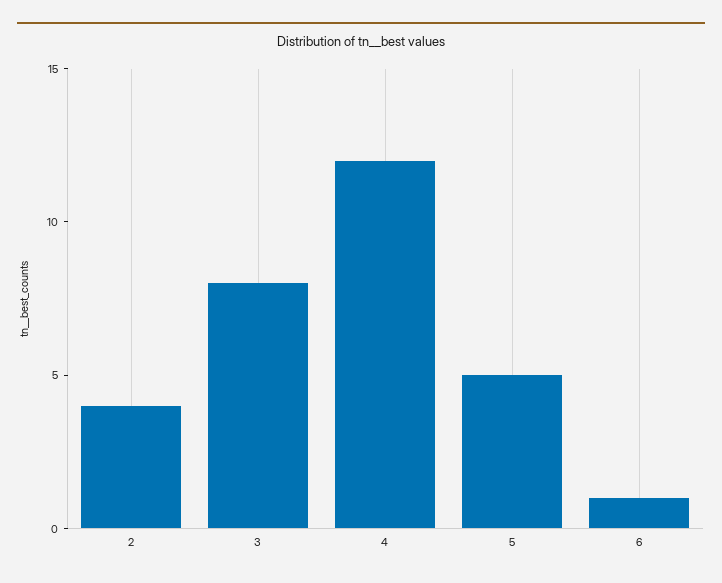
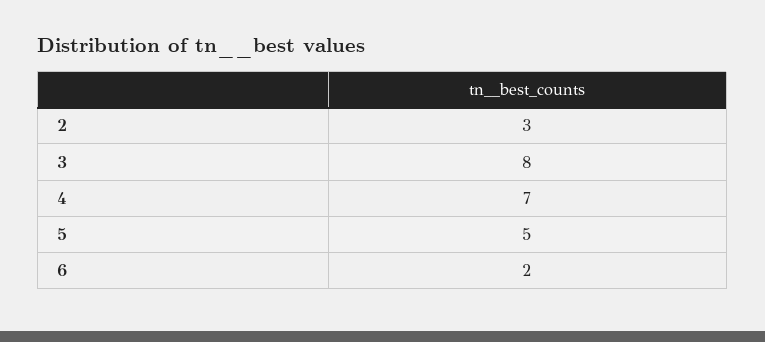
2: 4 -> 3
4: 12 -> 7
6: 1 -> 2

